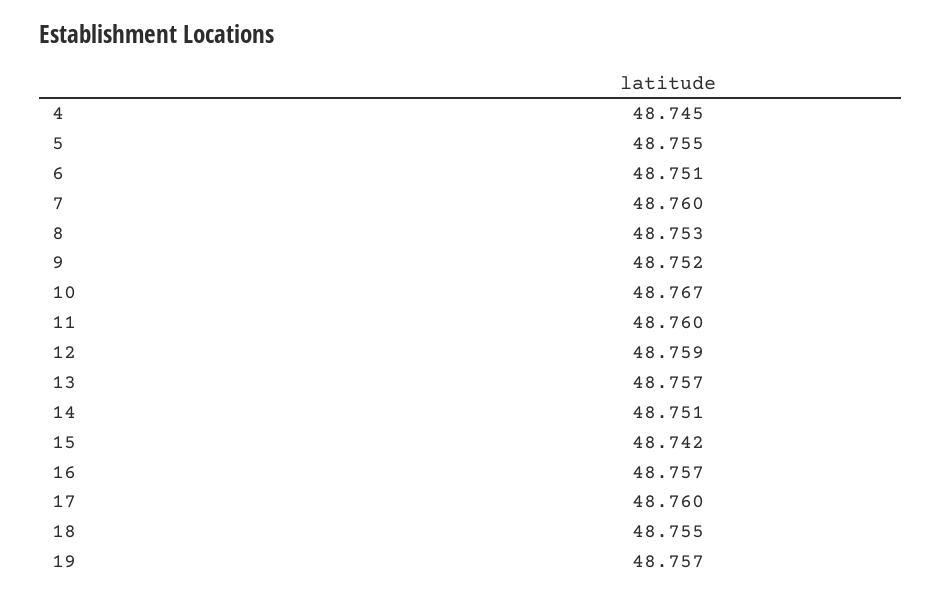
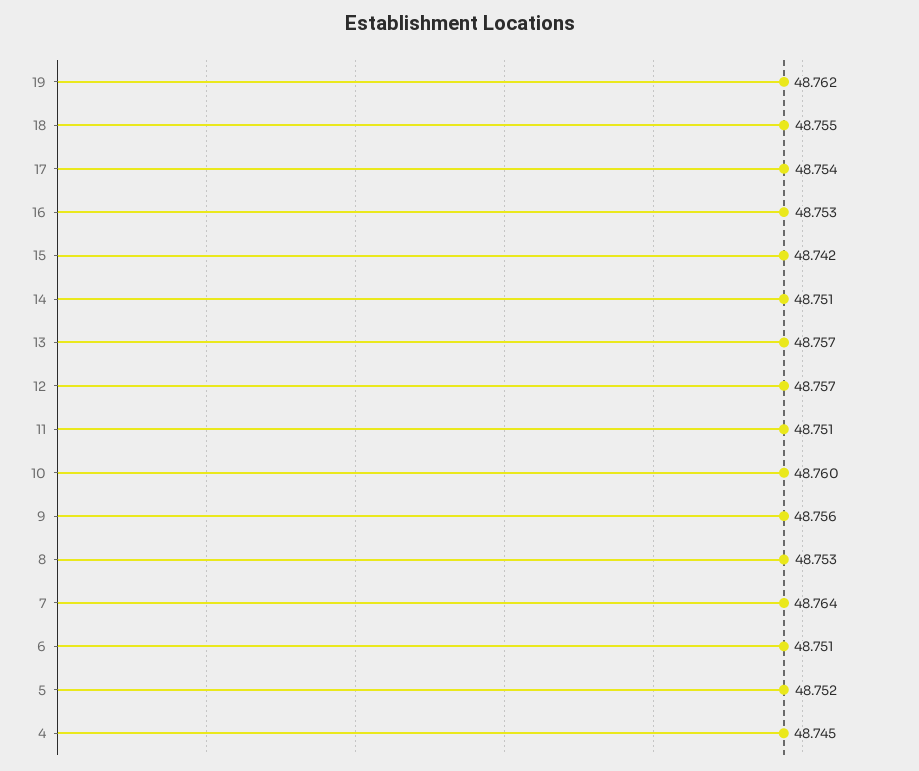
5: 48.755 -> 48.752
7: 48.76 -> 48.764
9: 48.752 -> 48.756
10: 48.767 -> 48.76
11: 48.76 -> 48.751
12: 48.759 -> 48.757
16: 48.757 -> 48.753
17: 48.76 -> 48.754
19: 48.757 -> 48.762

